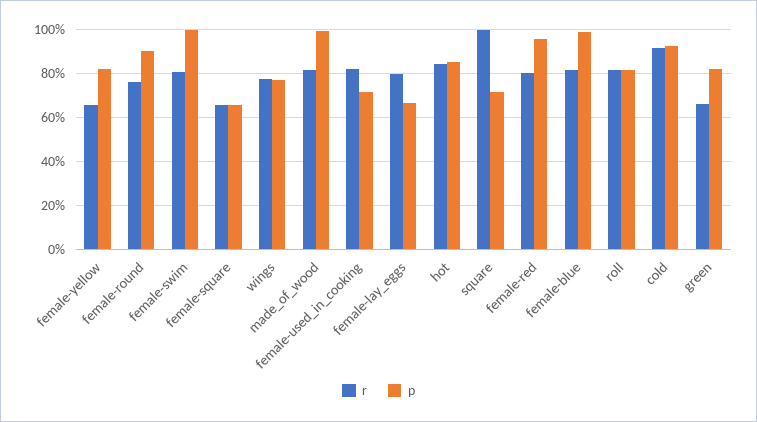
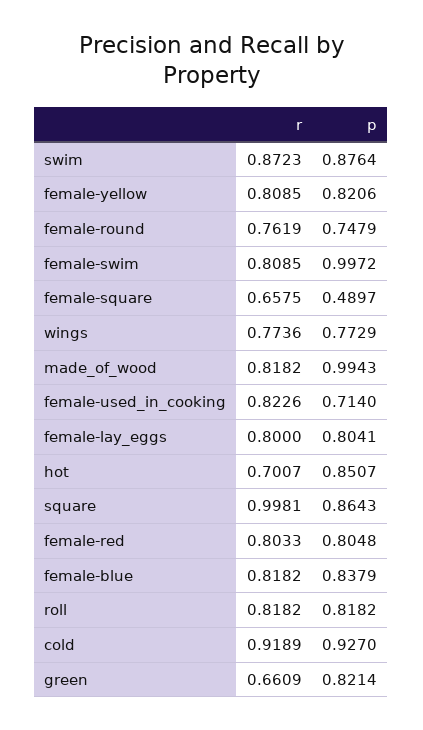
r, female-yellow: 0.65 -> 0.8085
p, female-round: 0.9 -> 0.7479
p, female-square: 0.65 -> 0.4897
p, female-lay_eggs: 0.65 -> 0.8041
r, hot: 0.85 -> 0.7007
p, square: 0.7 -> 0.8643
p, female-red: 0.95 -> 0.8048
p, female-blue: 1 -> 0.8379
r, swim: none -> 0.8723
p, swim: none -> 0.8764

